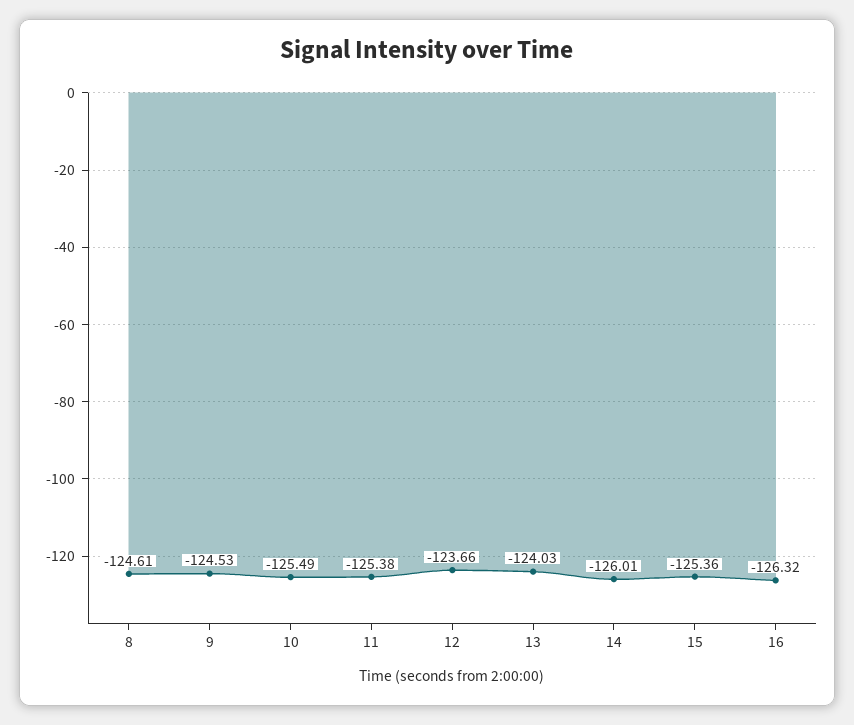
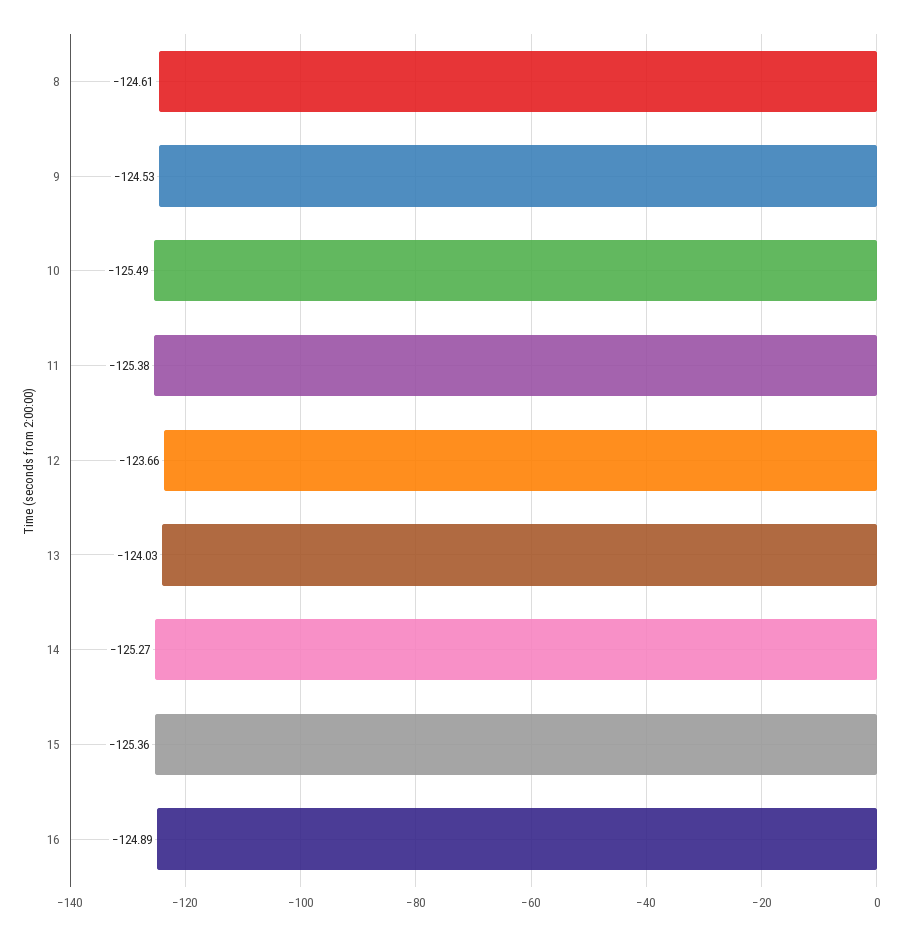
14: -126.01 -> -125.27
16: -126.32 -> -124.89

